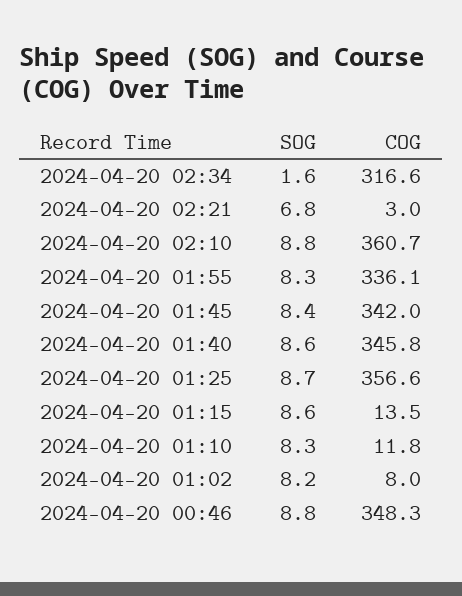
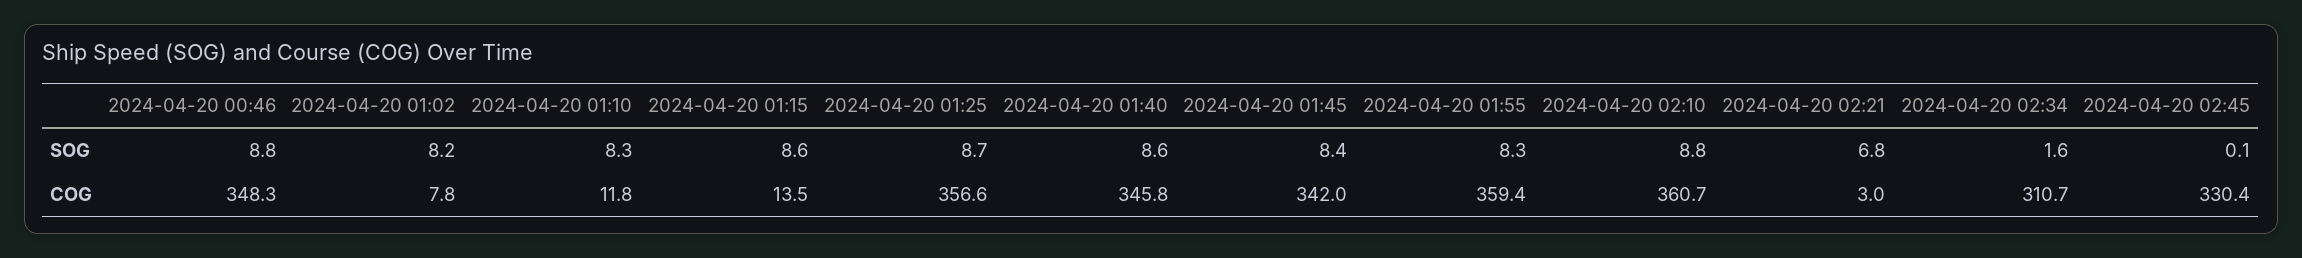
COG, 2024-04-20 02:34: 316.6 -> 310.7
COG, 2024-04-20 01:55: 336.1 -> 359.4
COG, 2024-04-20 01:02: 8 -> 7.8
SOG, 2024-04-20 02:45: none -> 0.1
COG, 2024-04-20 02:45: none -> 330.4

